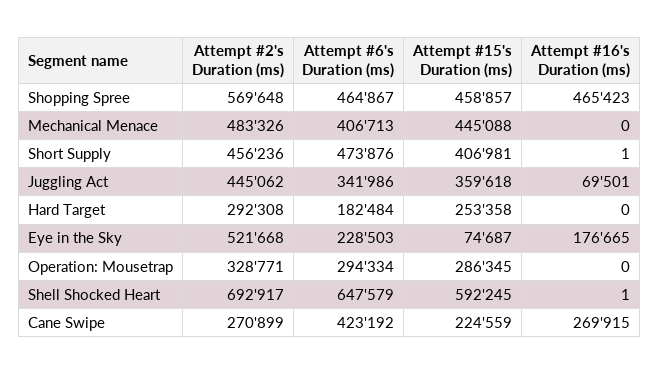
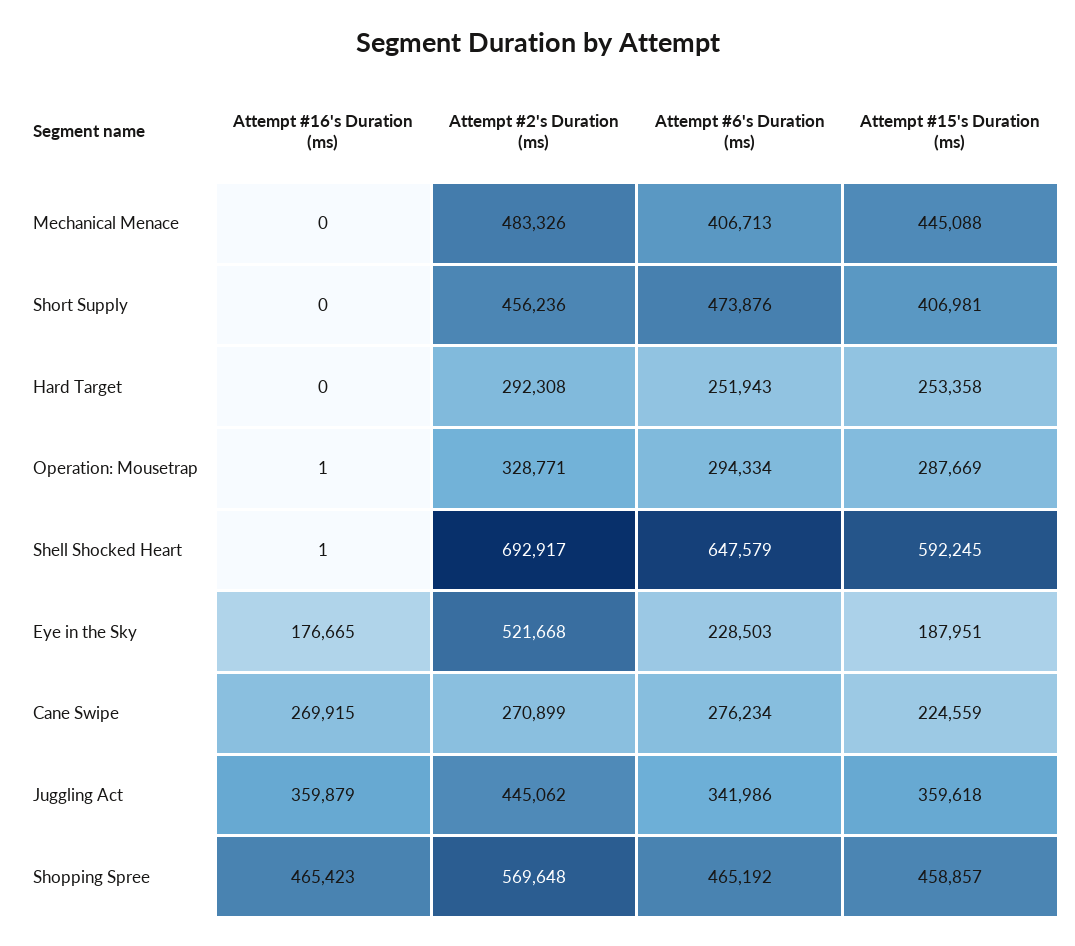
Attempt #6's Duration (ms), Shopping Spree: 464867 -> 465192
Attempt #16's Duration (ms), Short Supply: 1 -> 0
Attempt #16's Duration (ms), Juggling Act: 69501 -> 359879
Attempt #6's Duration (ms), Hard Target: 182484 -> 251943
Attempt #15's Duration (ms), Eye in the Sky: 74687 -> 187951
Attempt #15's Duration (ms), Operation: Mousetrap: 286345 -> 287669
Attempt #16's Duration (ms), Operation: Mousetrap: 0 -> 1
Attempt #6's Duration (ms), Cane Swipe: 423192 -> 276234

